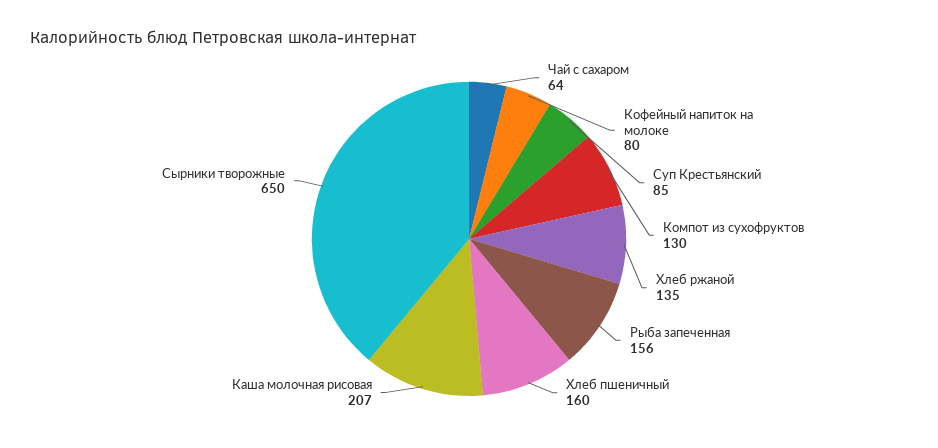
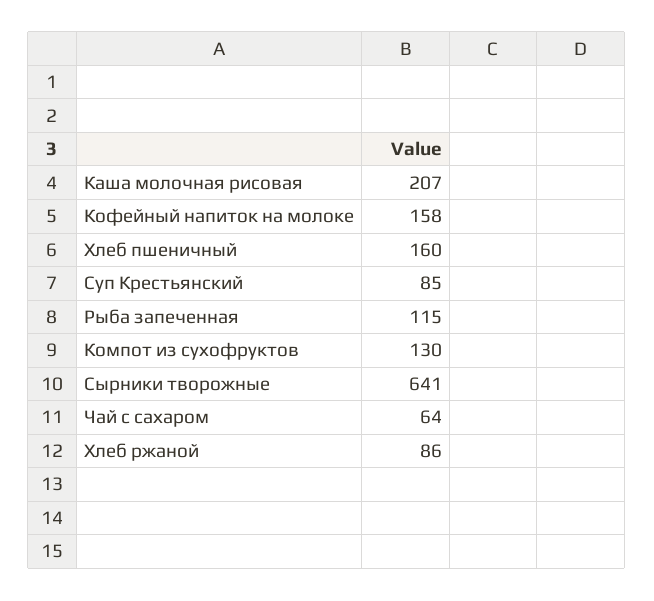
Кофейный напиток на молоке: 80 -> 158
Хлеб ржаной: 135 -> 86
Рыба запеченная: 156 -> 115
Сырники творожные: 650 -> 641

